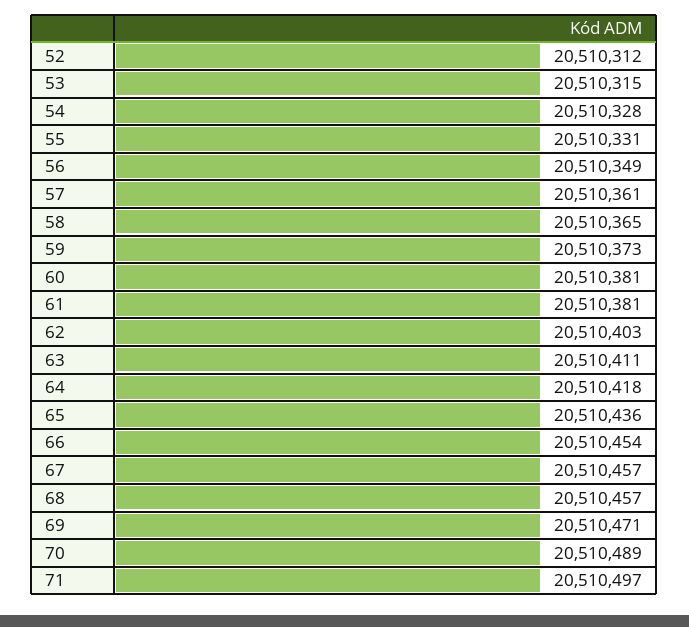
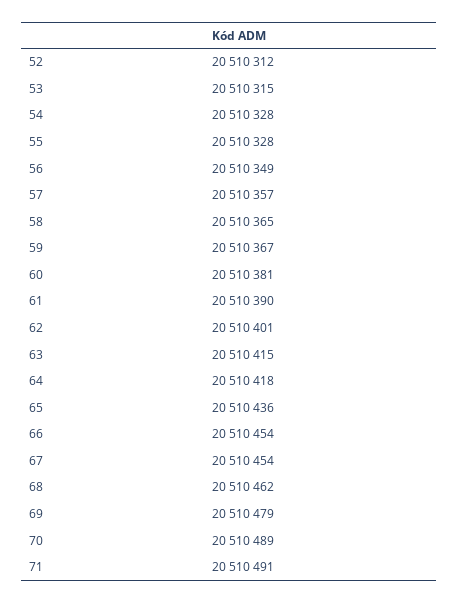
55: 20510331 -> 20510328
57: 20510361 -> 20510357
59: 20510373 -> 20510367
61: 20510381 -> 20510390
62: 20510403 -> 20510401
63: 20510411 -> 20510415
67: 20510457 -> 20510454
68: 20510457 -> 20510462
69: 20510471 -> 20510479
71: 20510497 -> 20510491

